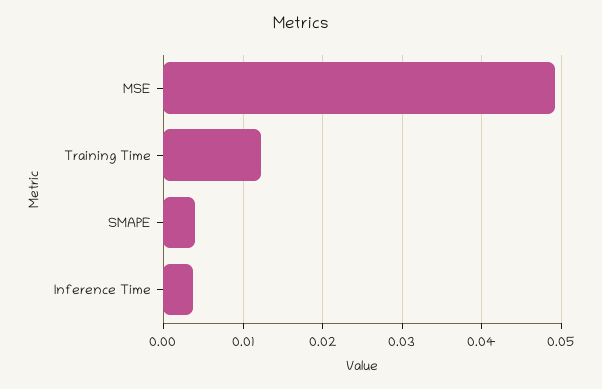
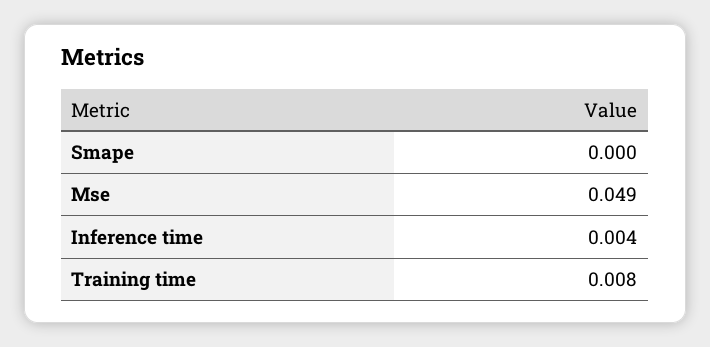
Training Time: 0.012 -> 0.008
SMAPE: 0.004 -> 0

